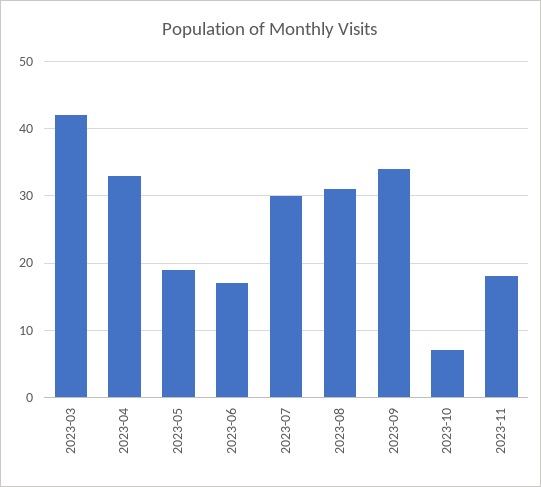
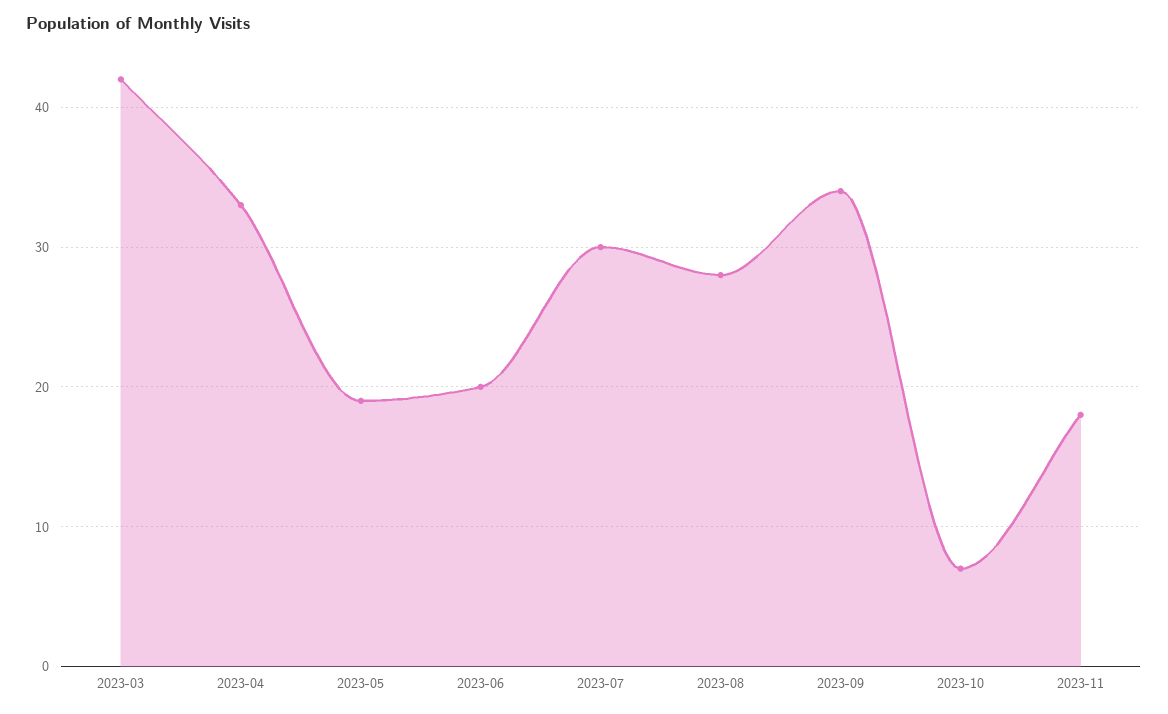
2023-06: 17 -> 20
2023-08: 31 -> 28

